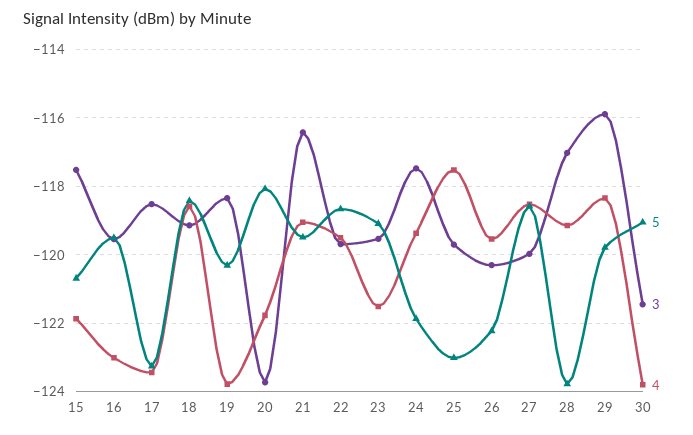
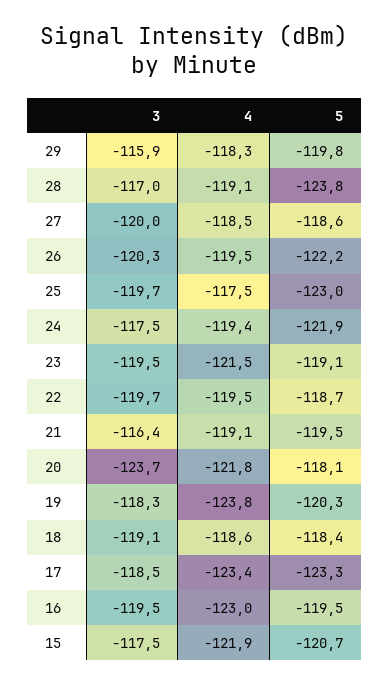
5, 30: -119 -> none
3, 30: -121.4 -> none
4, 30: -123.8 -> none

